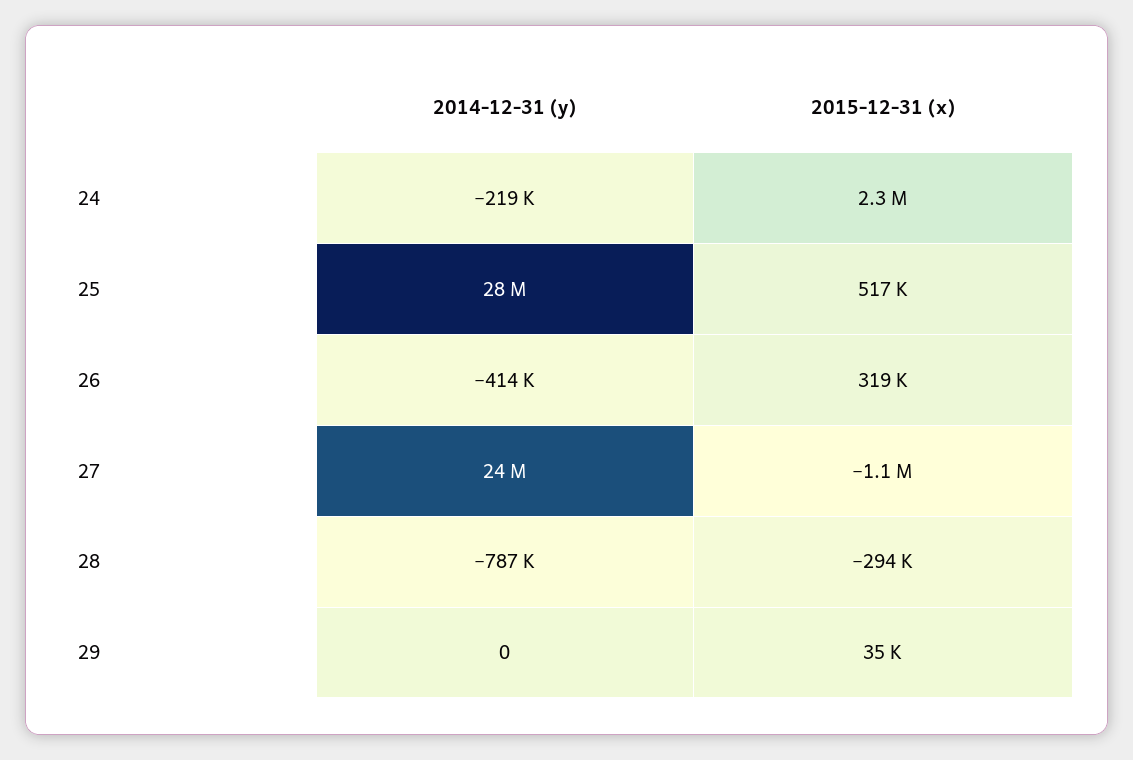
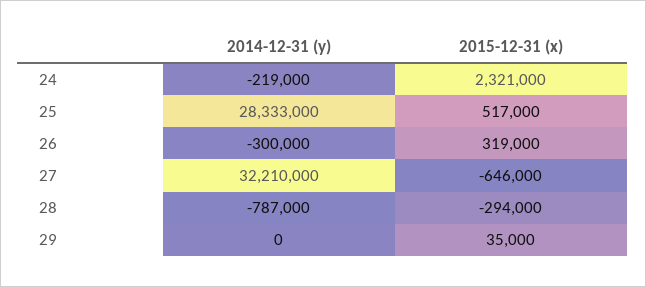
2014-12-31 (y), 26: -414000 -> -300000
2014-12-31 (y), 27: 24000000 -> 32210000
2015-12-31 (x), 27: -1100000 -> -646000

